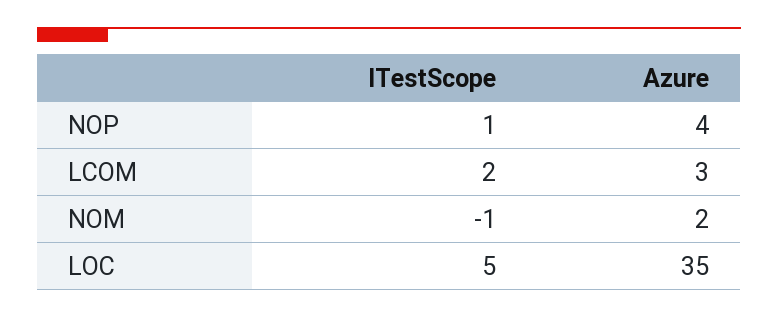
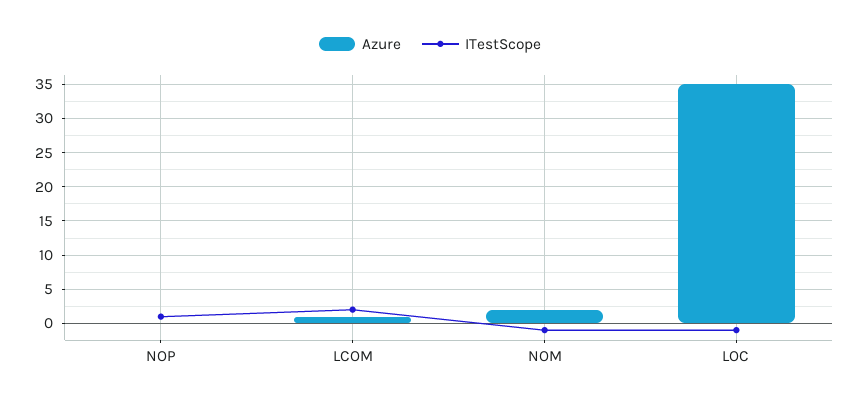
Azure, NOP: 4 -> 0
Azure, LCOM: 3 -> 1
ITestScope, LOC: 5 -> -1

